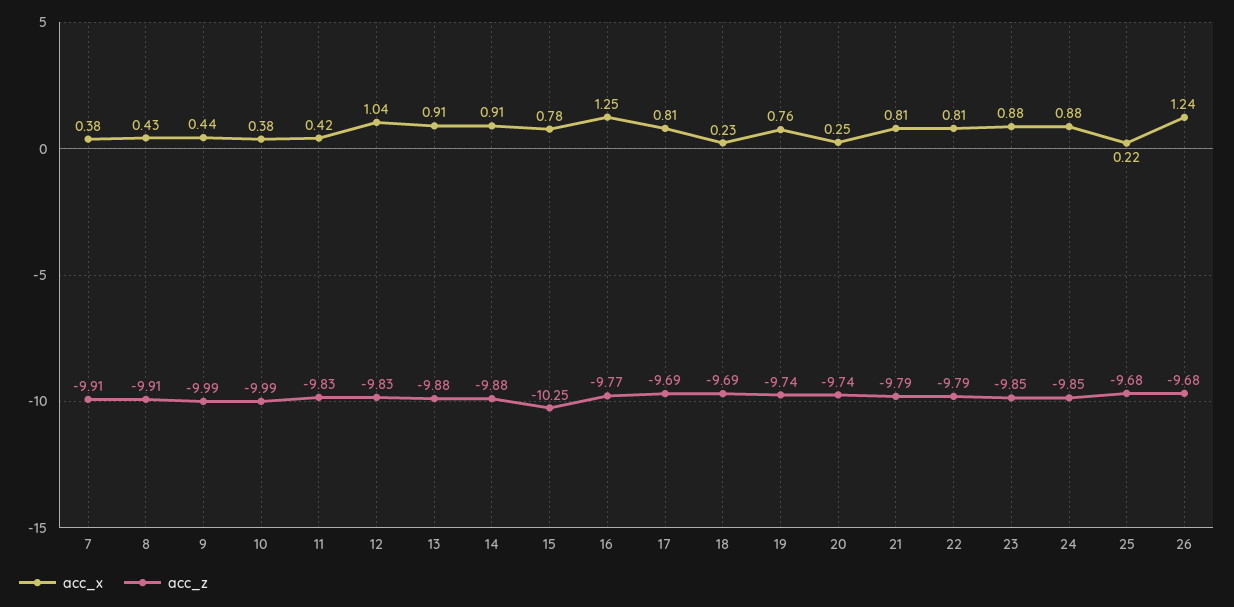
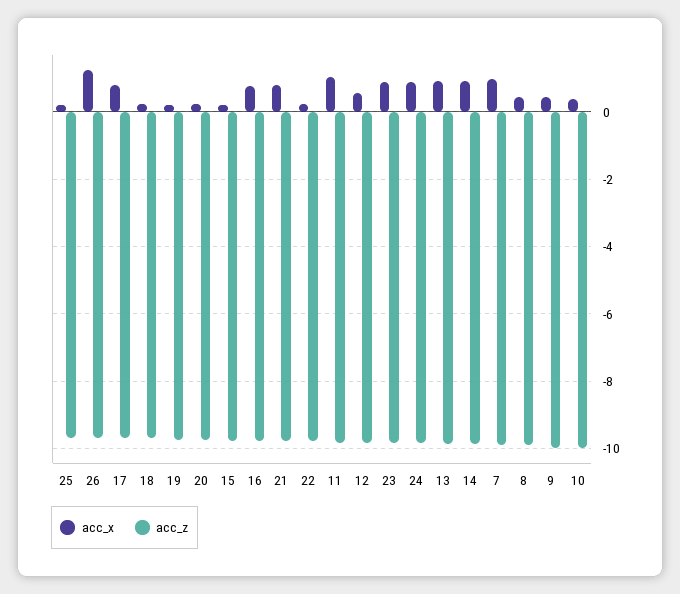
acc_x, 7: 0.38 -> 1
acc_x, 11: 0.42 -> 1
acc_x, 12: 1.04 -> 0.6
acc_x, 15: 0.78 -> 0.2
acc_z, 15: -10.25 -> -9.8
acc_x, 16: 1.25 -> 0.8
acc_x, 19: 0.76 -> 0.2
acc_x, 22: 0.81 -> 0.2

